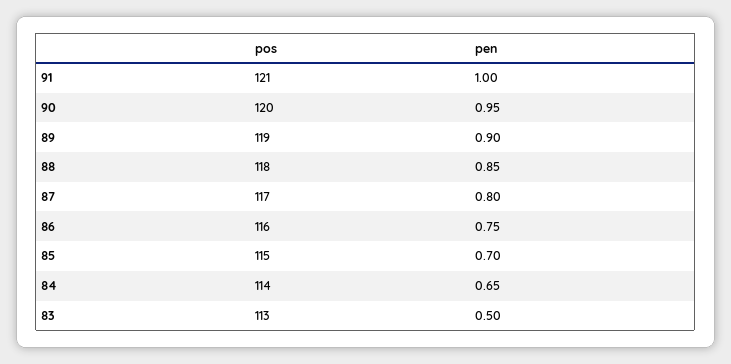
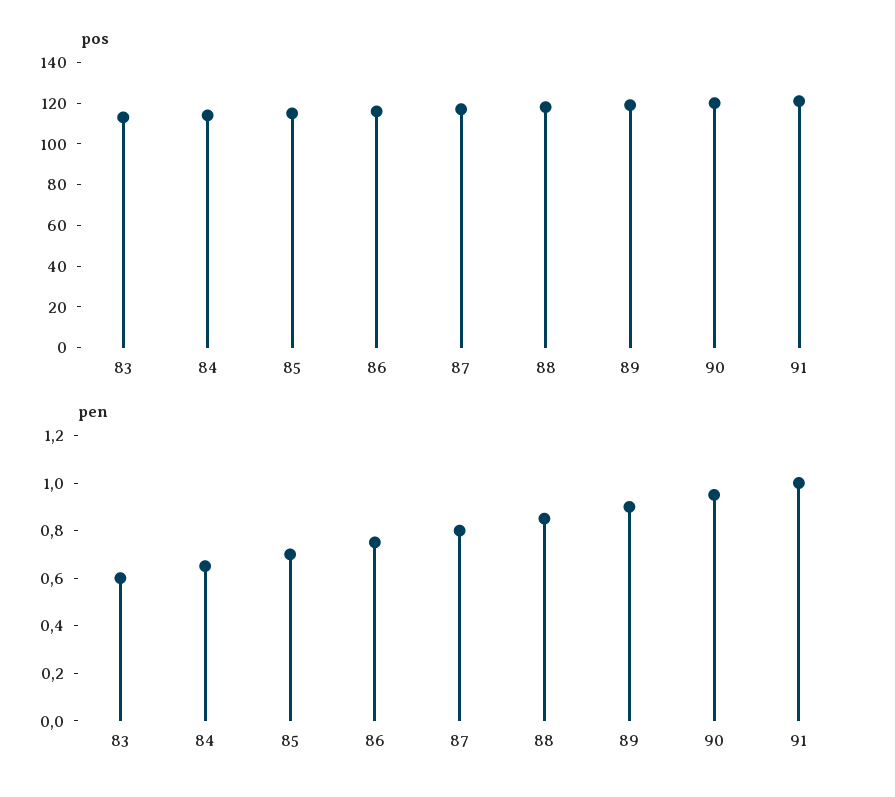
pen, 83: 0.5 -> 0.6

